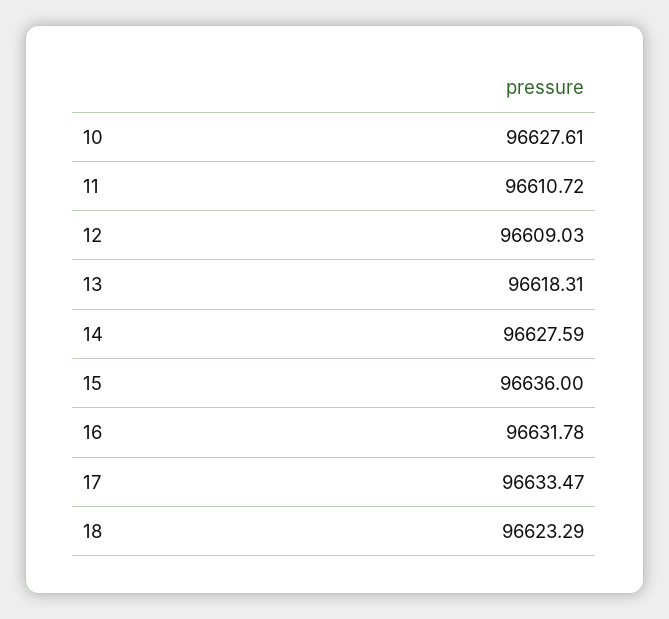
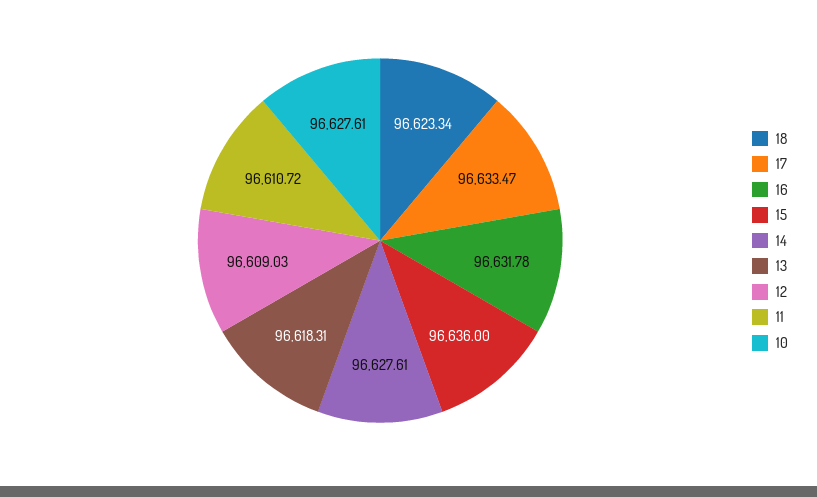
14: 96627.59 -> 96627.61
18: 96623.29 -> 96623.34

